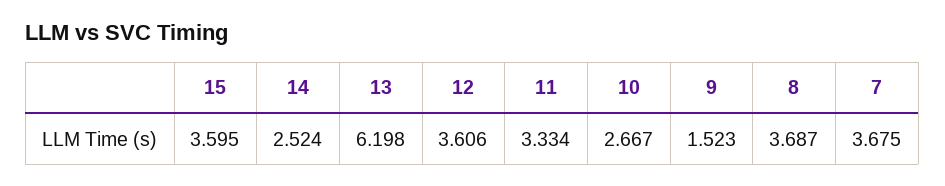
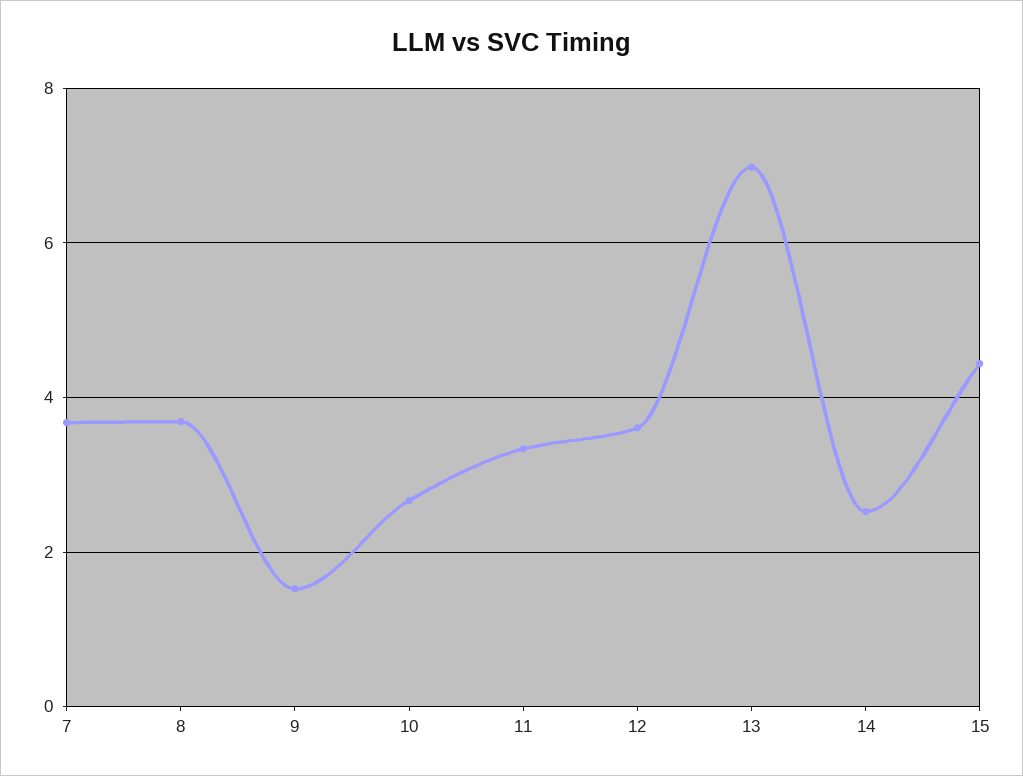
15: 3.595 -> 4.4
13: 6.198 -> 7

